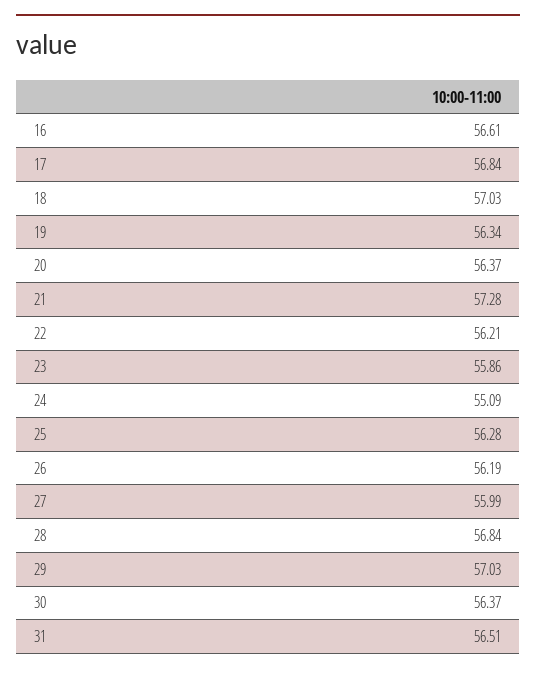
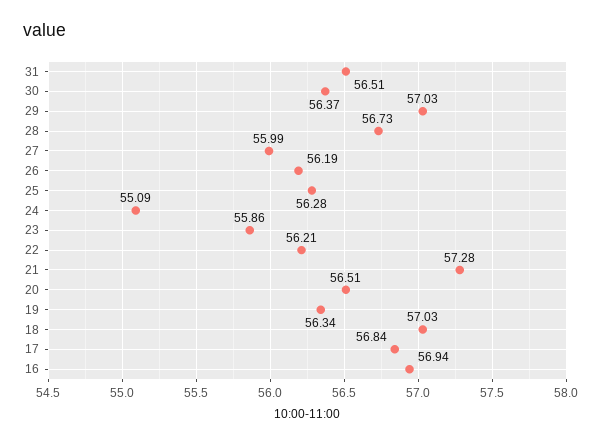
16: 56.61 -> 56.94
20: 56.37 -> 56.51
28: 56.84 -> 56.73

